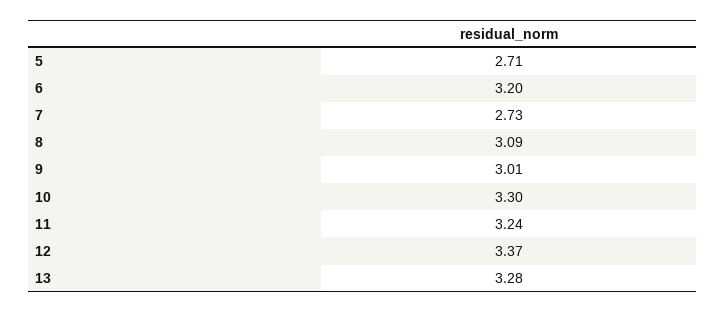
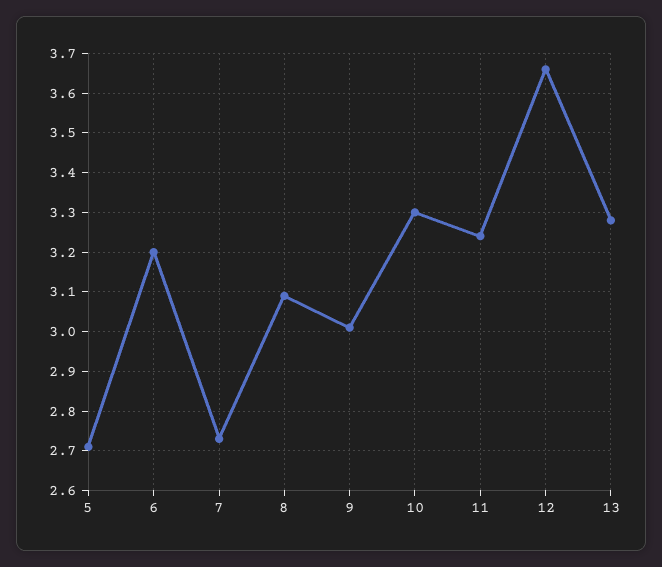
12: 3.37 -> 3.65

